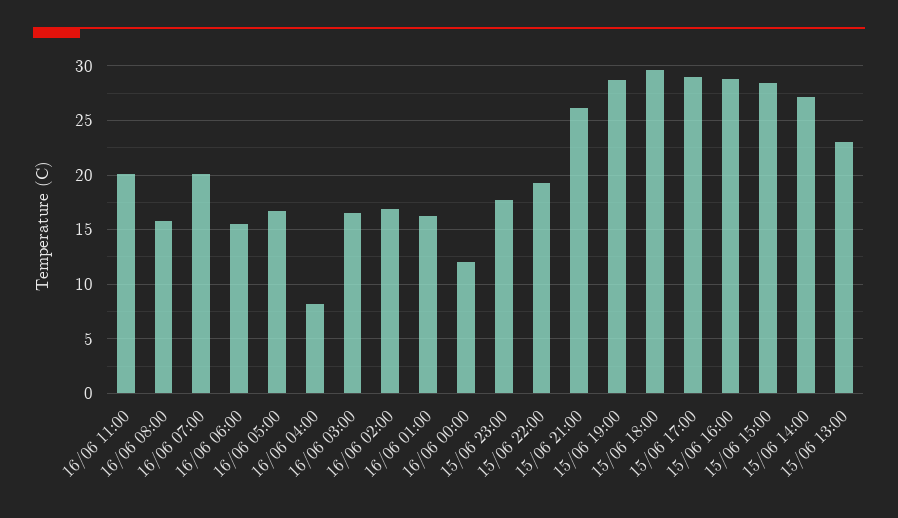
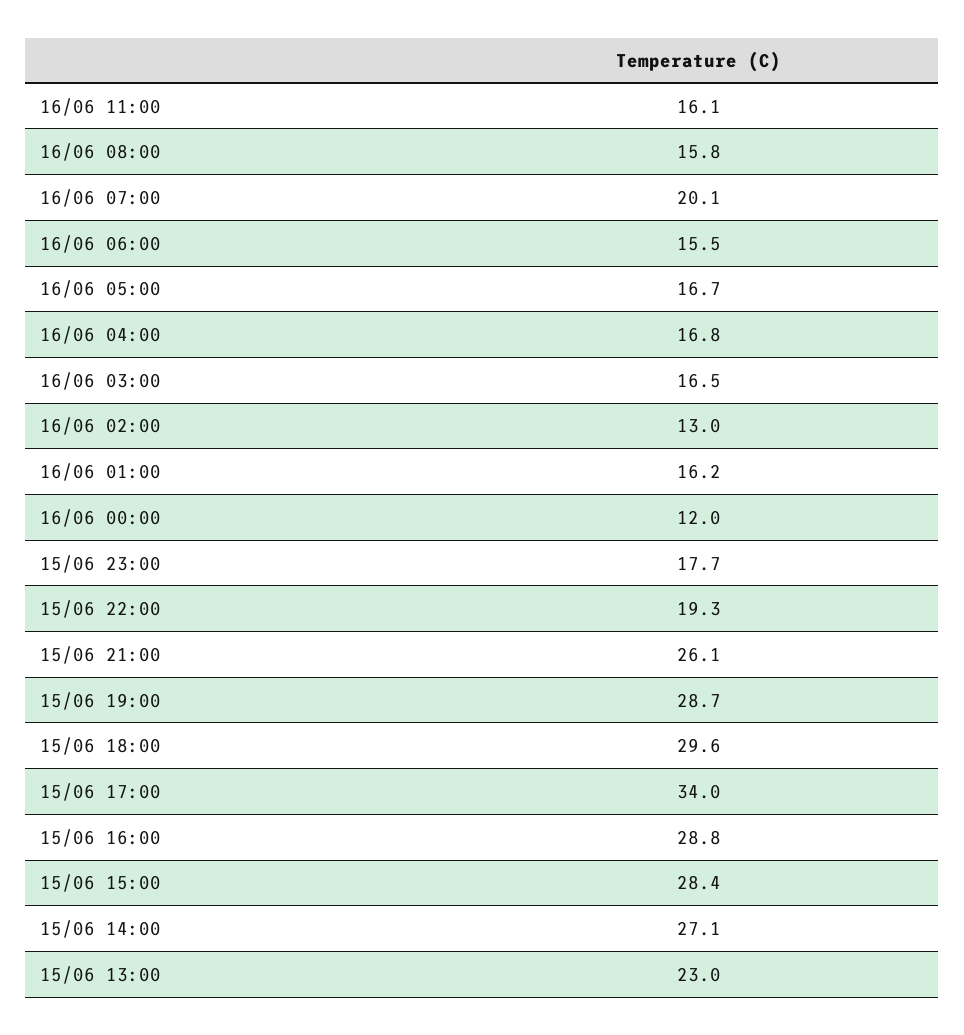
16/06 11:00: 20 -> 16.1
16/06 04:00: 8 -> 16.8
16/06 02:00: 17 -> 13
15/06 17:00: 29 -> 34

